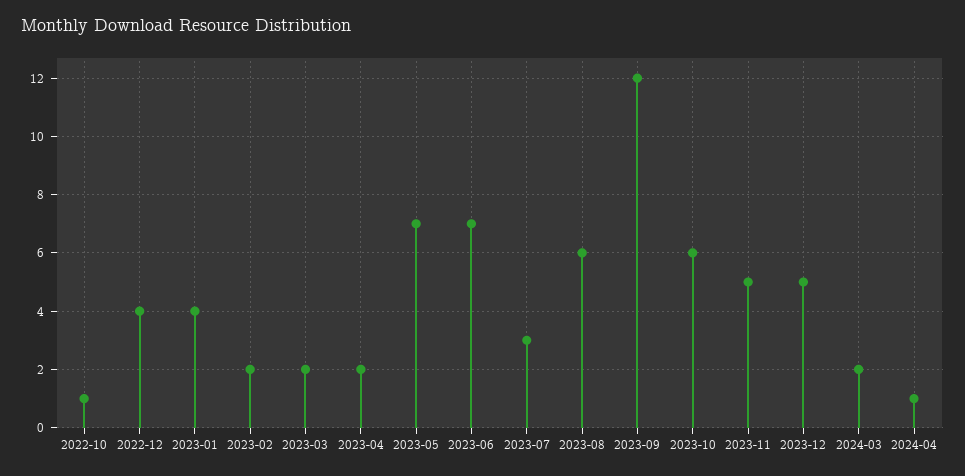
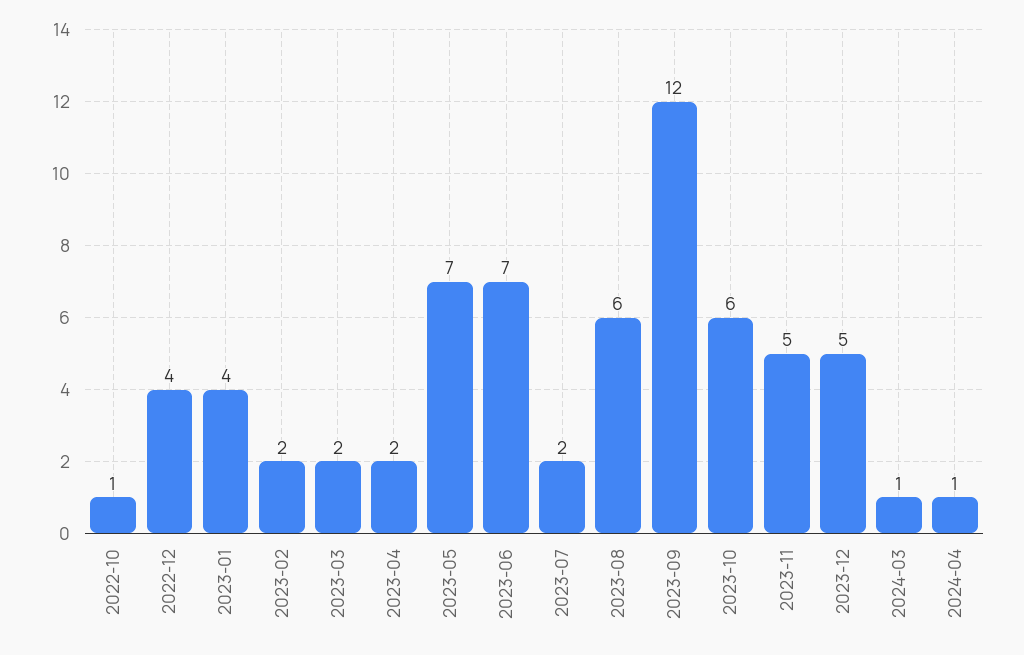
2023-07: 3 -> 2
2024-03: 2 -> 1

